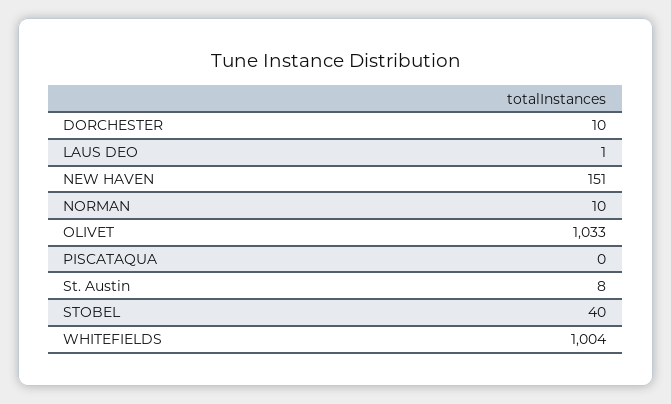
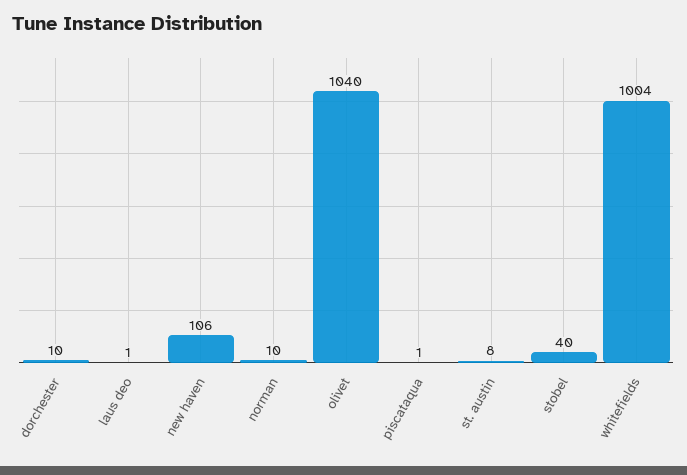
NEW HAVEN: 151 -> 106
OLIVET: 1033 -> 1040
PISCATAQUA: 0 -> 1

